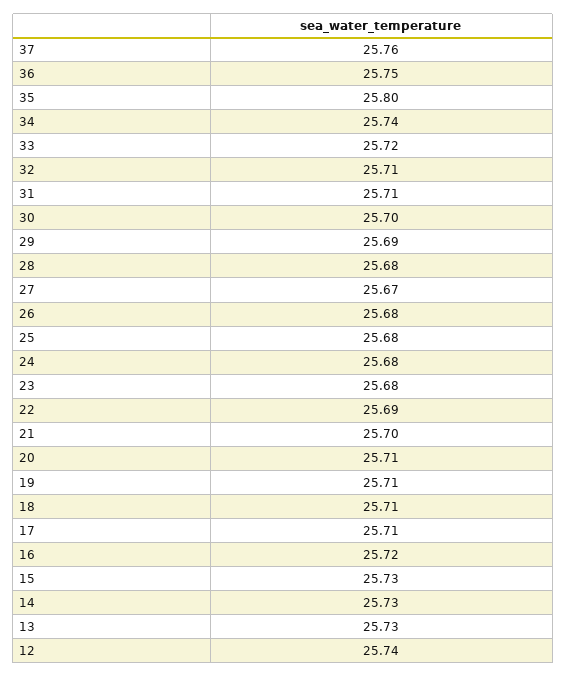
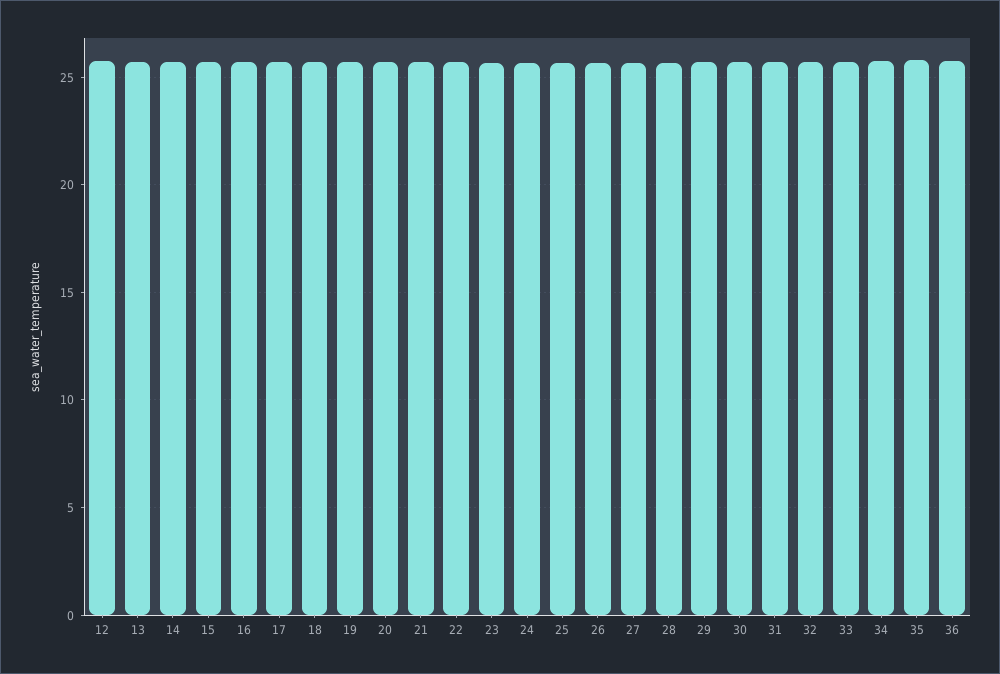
37: 25.76 -> none

